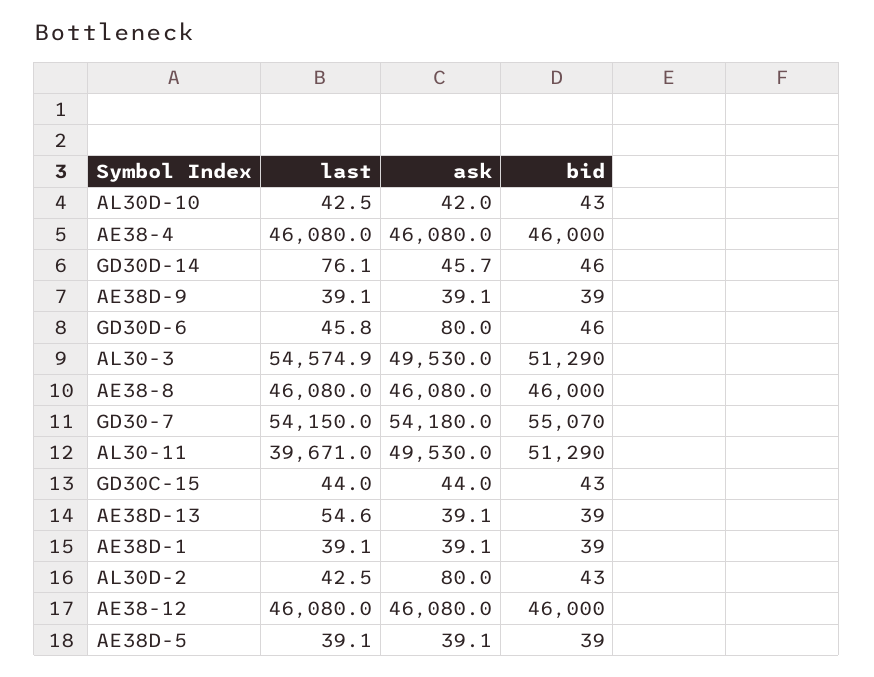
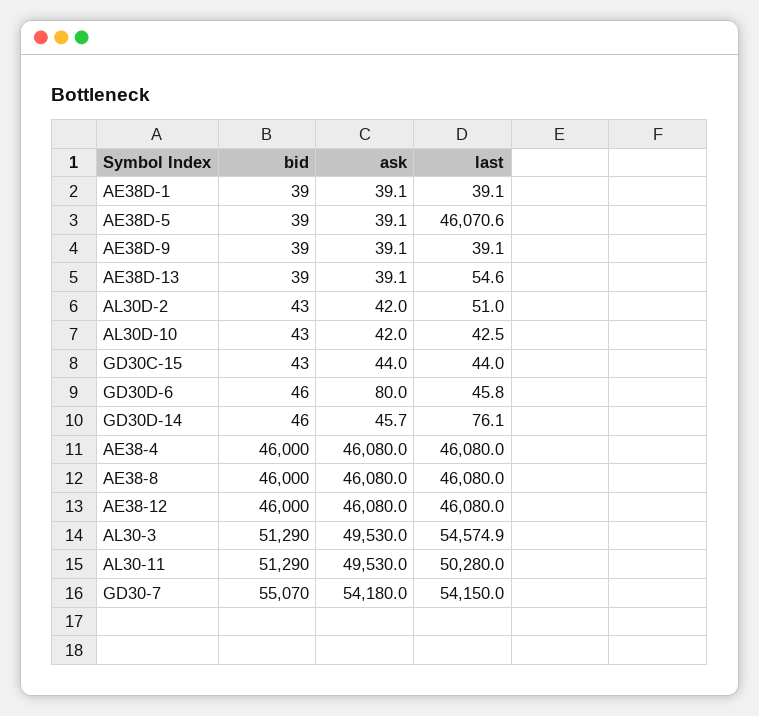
last, AL30-11: 39671 -> 50280
last, AL30D-2: 42.5 -> 51
ask, AL30D-2: 80 -> 42
last, AE38D-5: 39.1 -> 46070.6

